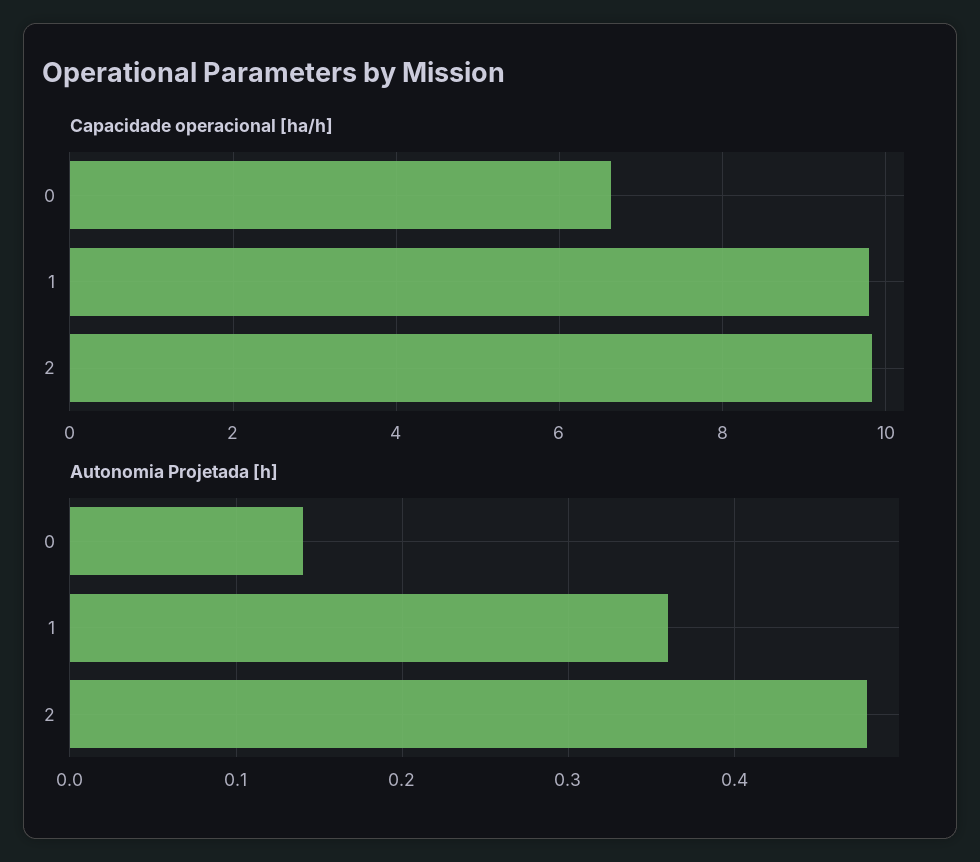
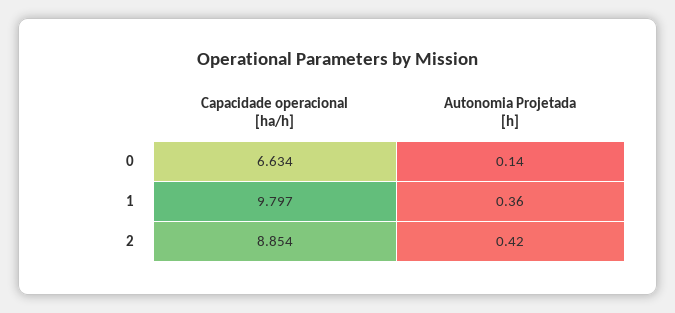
Capacidade operacional [ha/h], 2: 9.8 -> 8.854
Autonomia Projetada [h], 2: 0.48 -> 0.42

